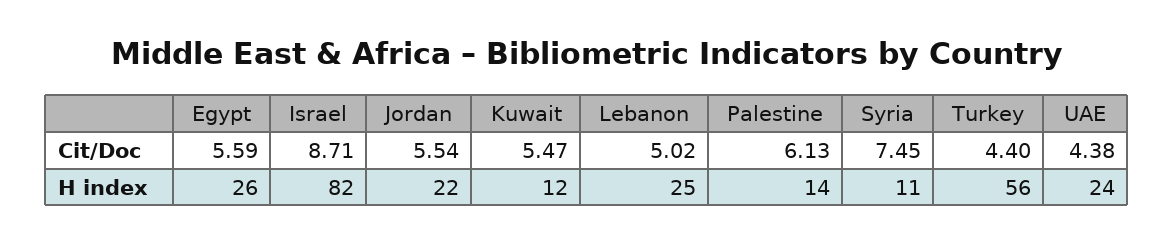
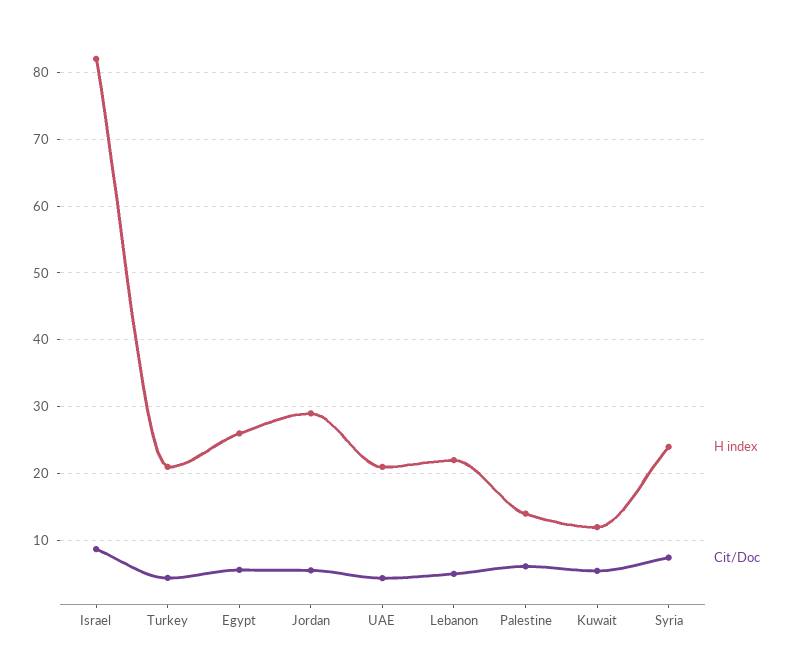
H index, Jordan: 22 -> 29
H index, Lebanon: 25 -> 22
H index, Syria: 11 -> 24
H index, Turkey: 56 -> 21
H index, UAE: 24 -> 21

